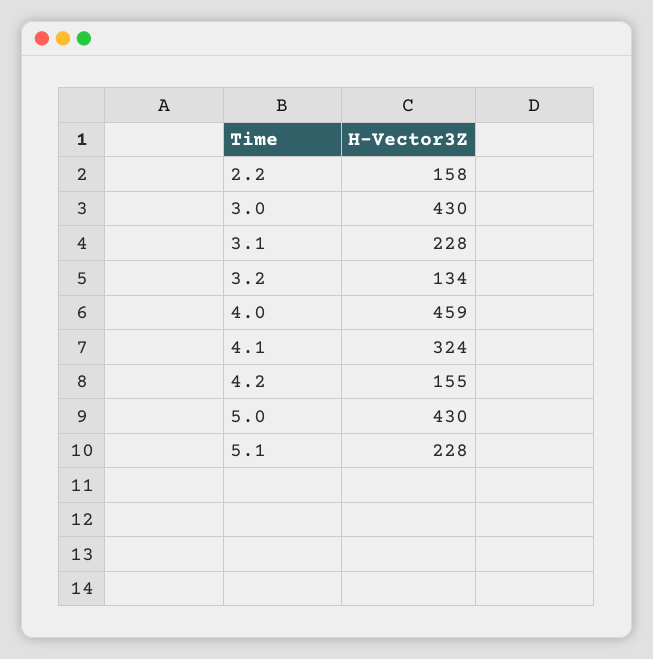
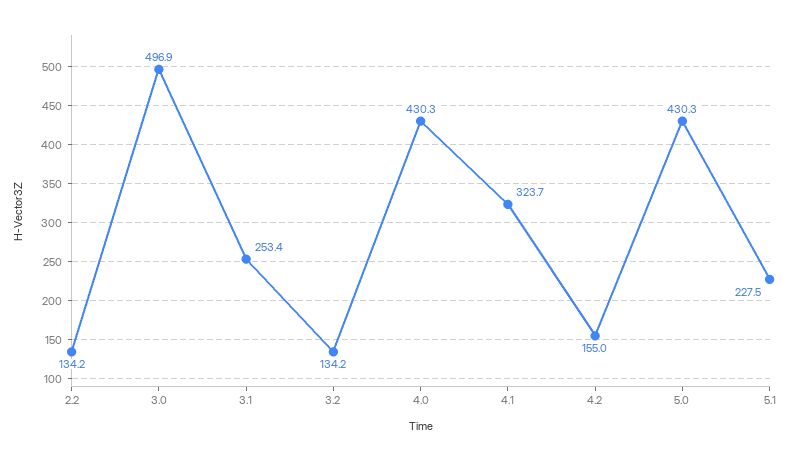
2.2: 158 -> 134.2
3.0: 430 -> 496.9
3.1: 228 -> 253.4
4.0: 459 -> 430.3

